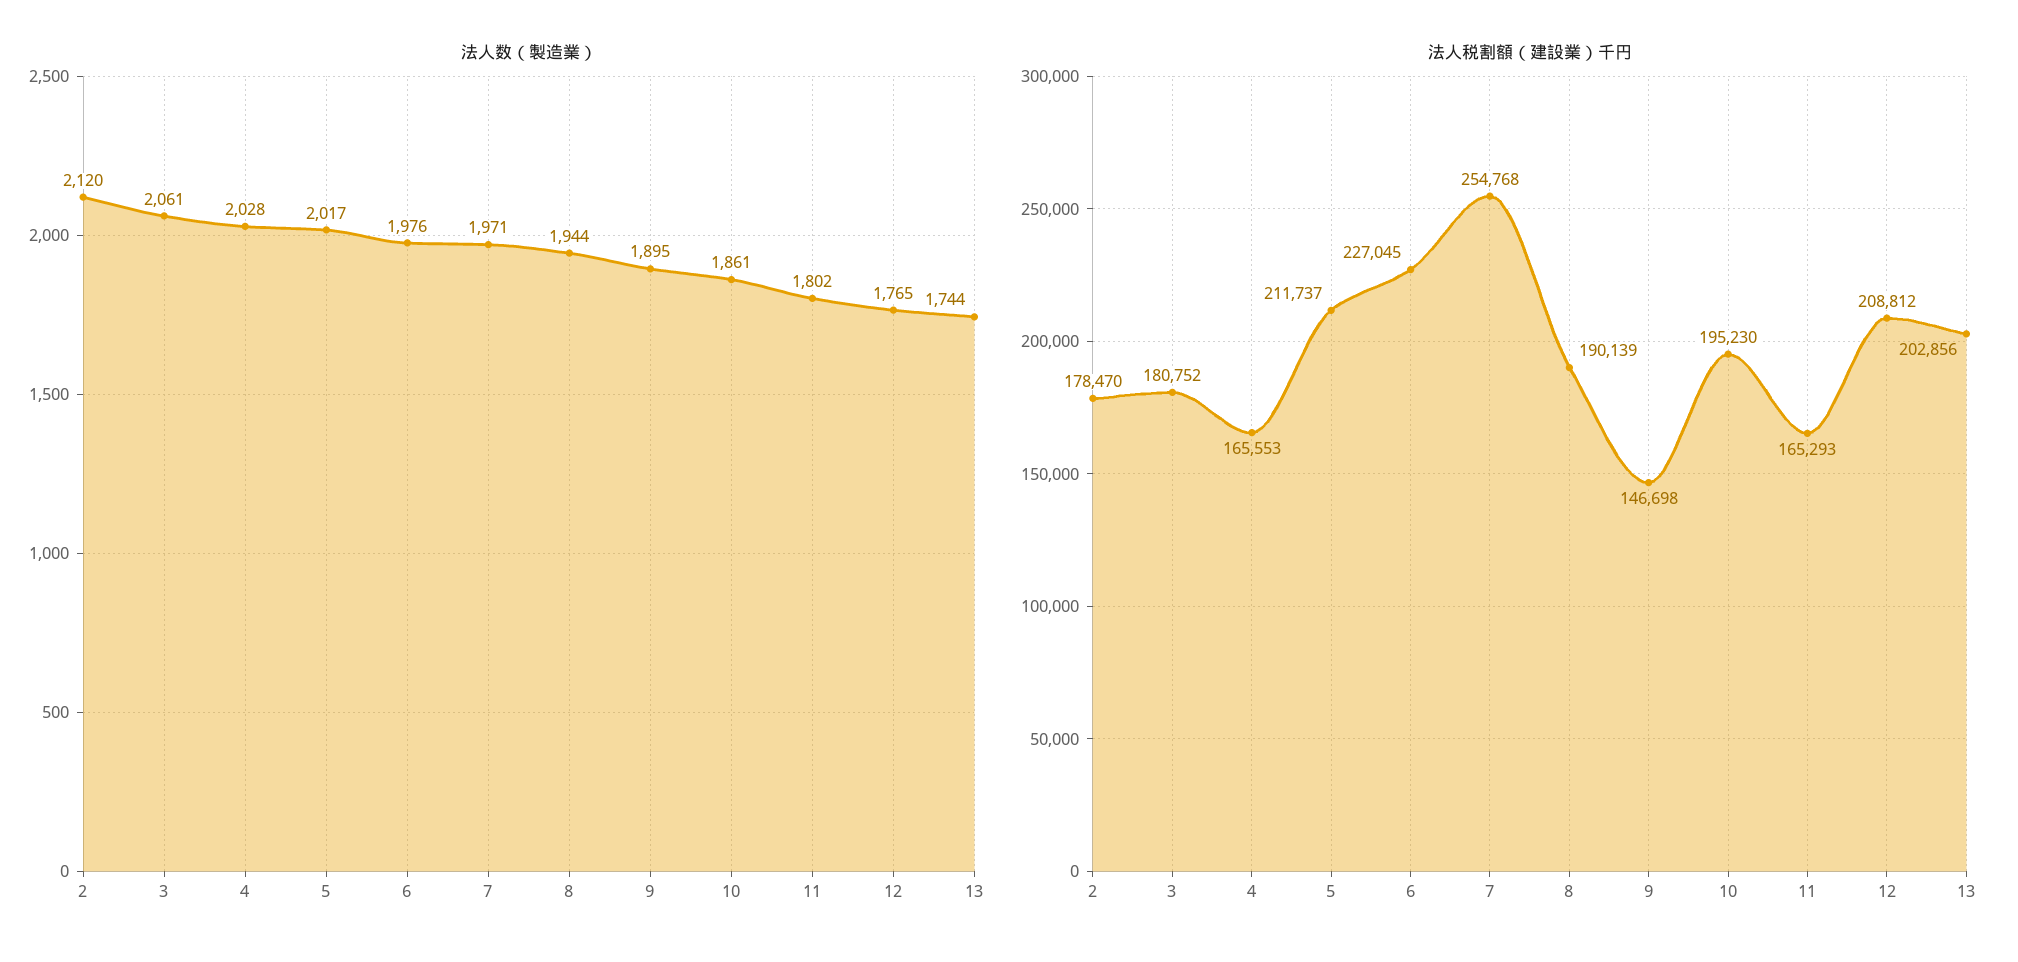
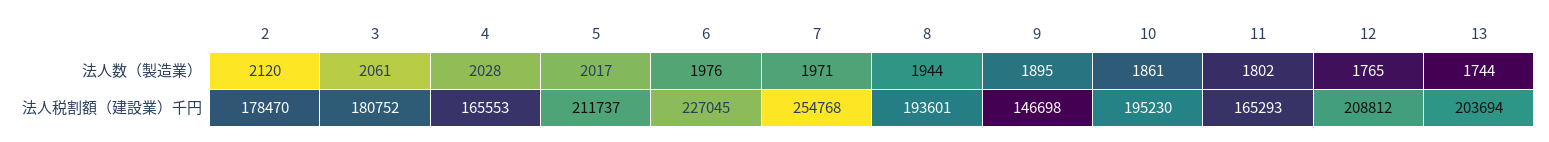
法人税割額（建設業）千円, 8: 190139 -> 193601
法人税割額（建設業）千円, 13: 202856 -> 203694

